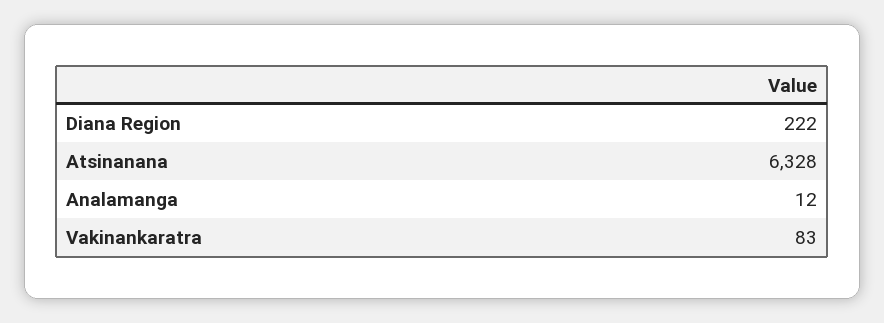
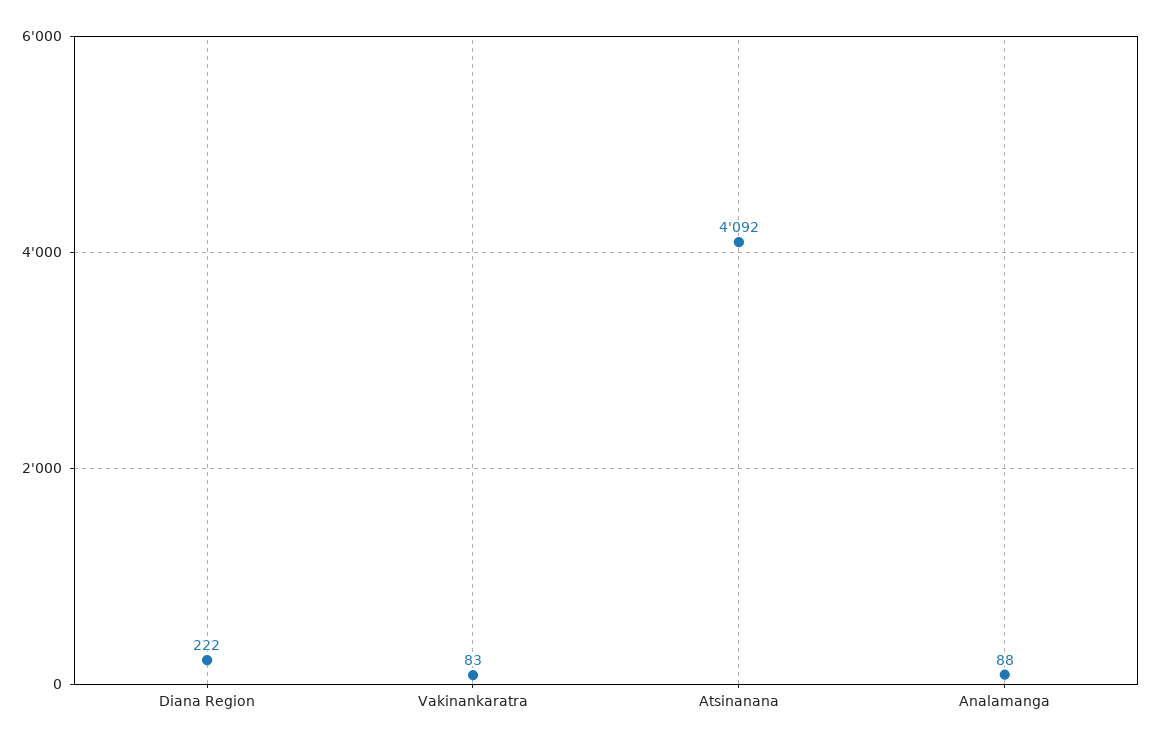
Atsinanana: 6328 -> 4092
Analamanga: 12 -> 88

